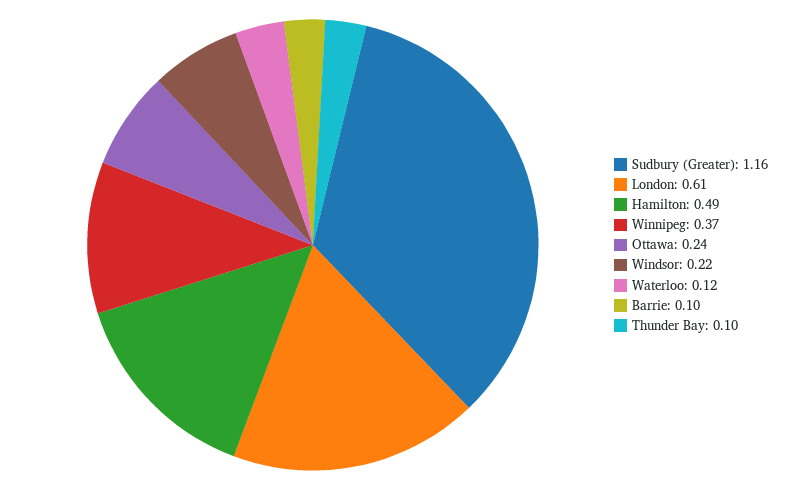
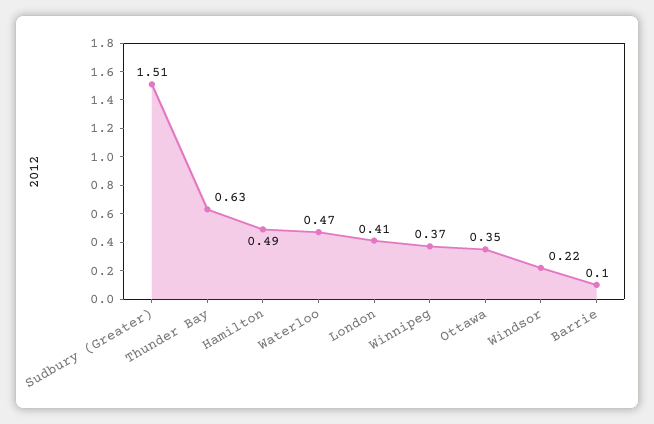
Sudbury (Greater): 1.16 -> 1.51
London: 0.61 -> 0.41
Ottawa: 0.24 -> 0.35
Waterloo: 0.12 -> 0.47
Thunder Bay: 0.1 -> 0.63

